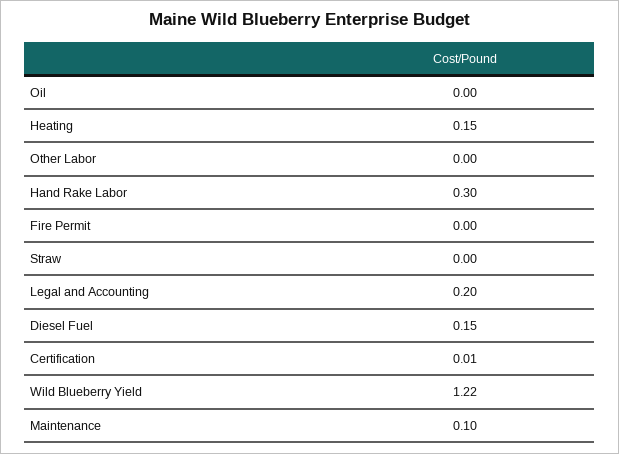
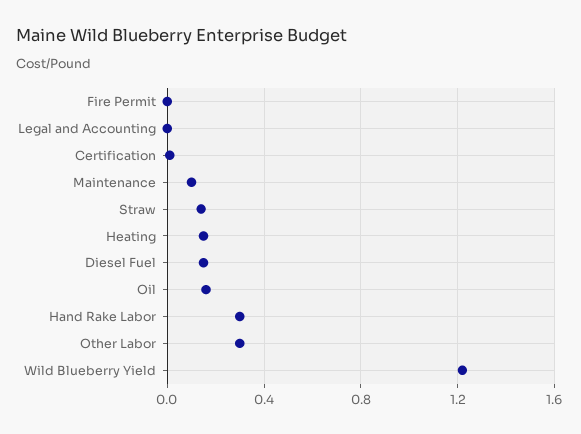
Oil: 0 -> 0.15
Other Labor: 0 -> 0.3
Straw: 0 -> 0.15
Legal and Accounting: 0.2 -> 0

